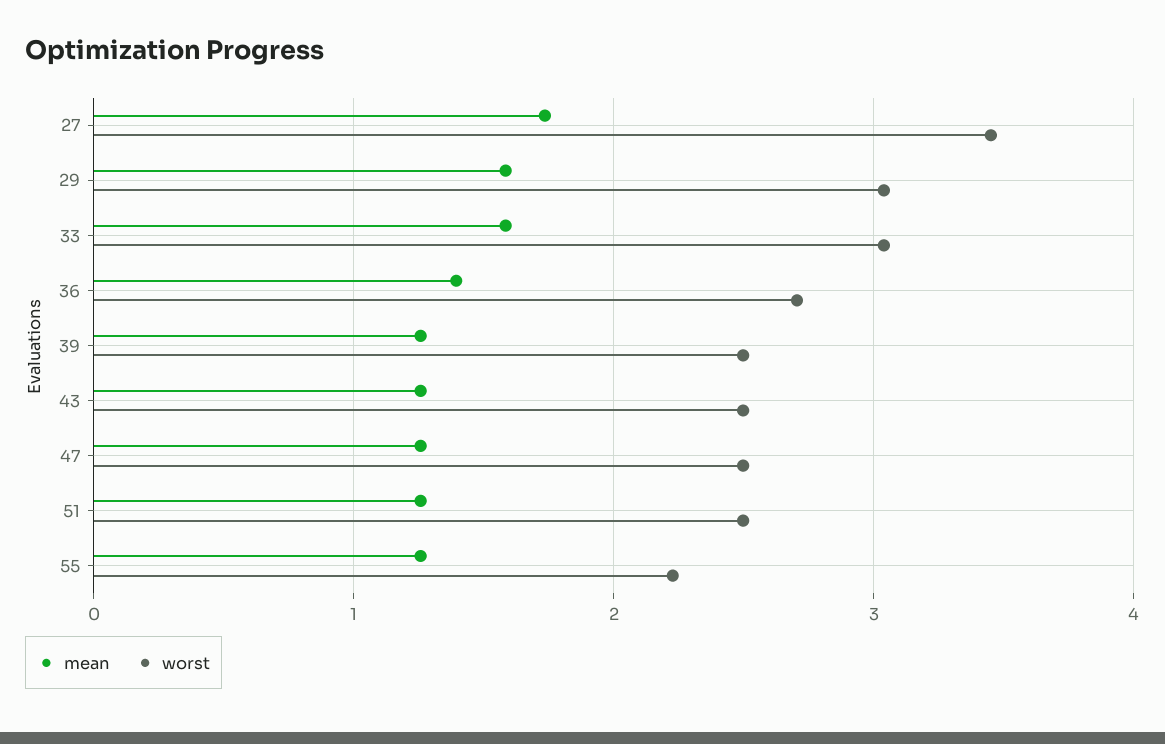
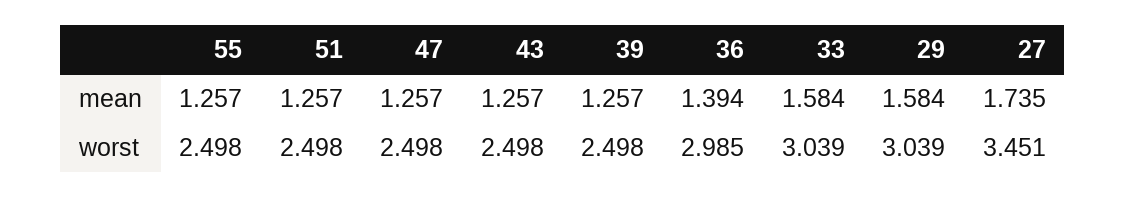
worst, 36: 2.7 -> 2.985
worst, 55: 2.2 -> 2.498

